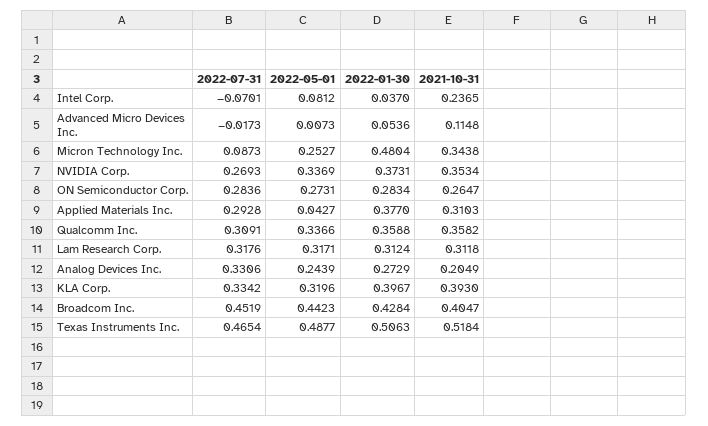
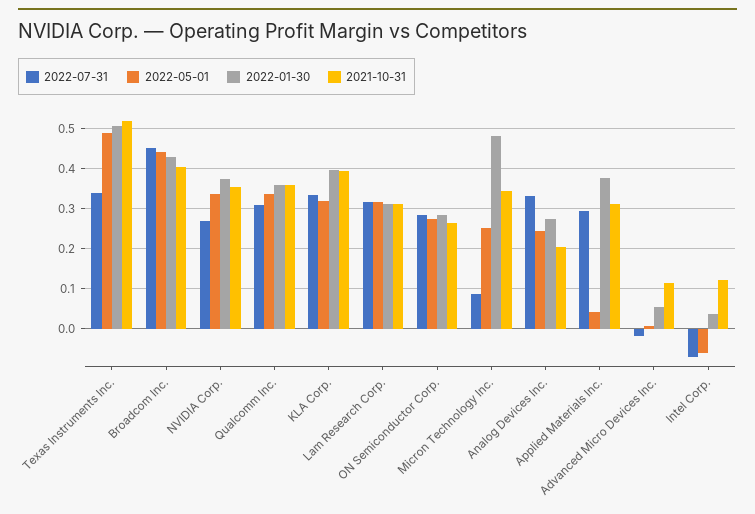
2022-05-01, Intel Corp.: 0.0812 -> -0.06
2021-10-31, Intel Corp.: 0.2365 -> 0.12
2022-07-31, Texas Instruments Inc.: 0.4654 -> 0.34

